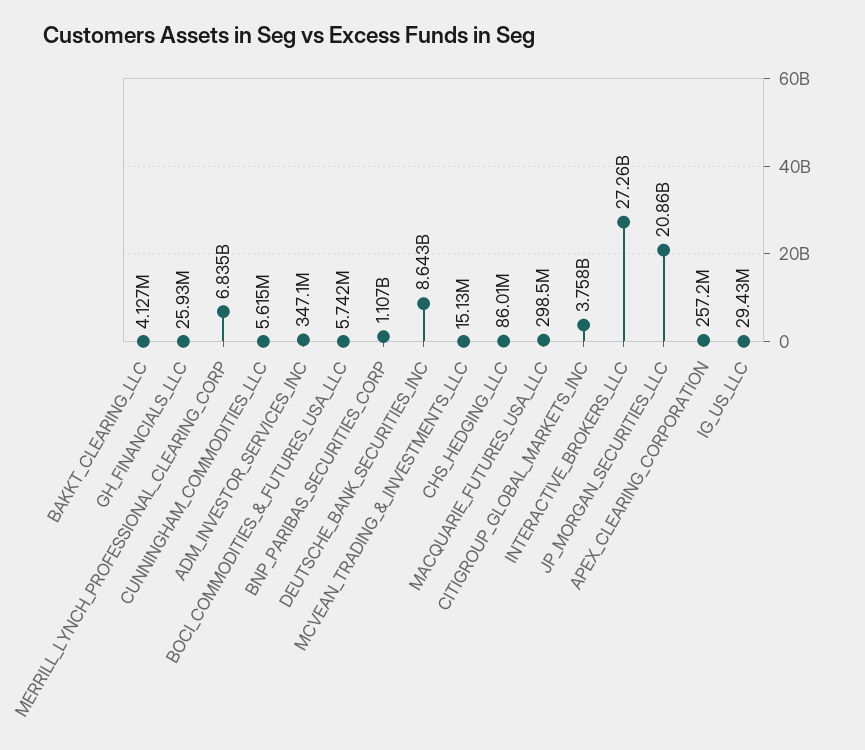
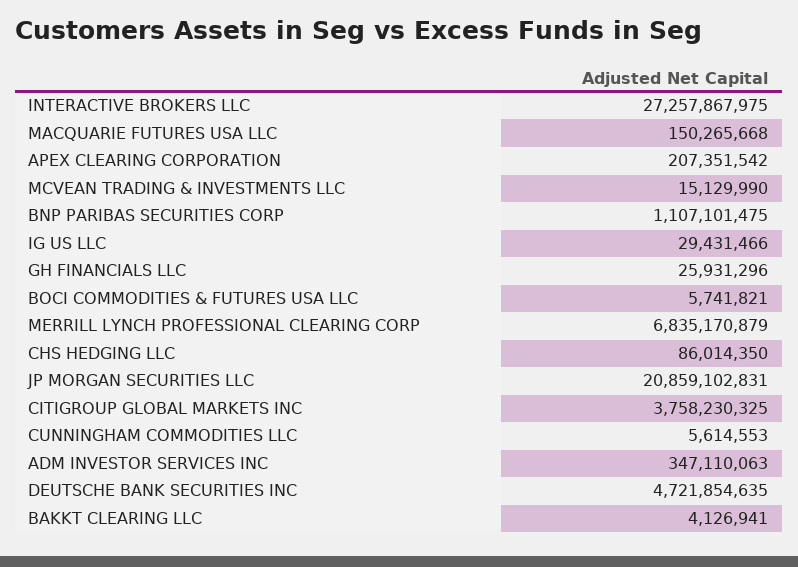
DEUTSCHE_BANK_SECURITIES_INC: 8643000000 -> 4721854635
MACQUARIE_FUTURES_USA_LLC: 298500000 -> 150265668
APEX_CLEARING_CORPORATION: 257200000 -> 207351542

